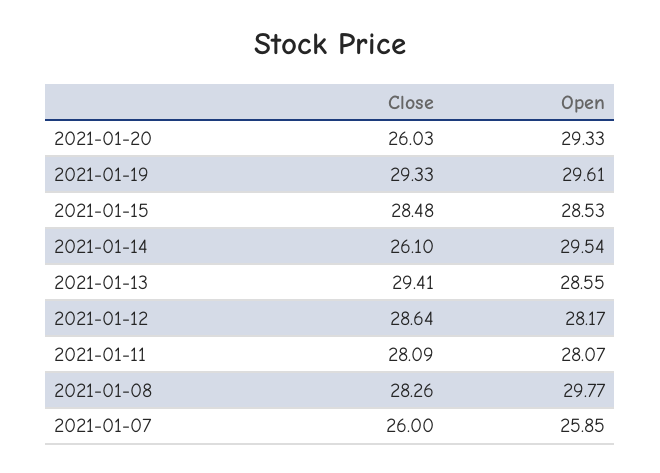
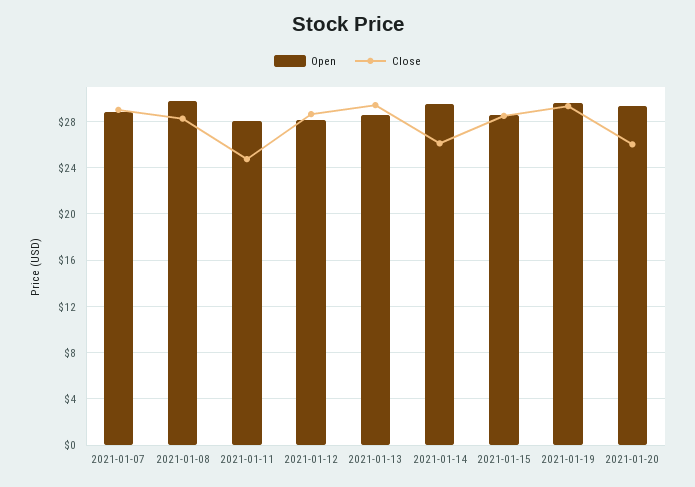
Close, 2021-01-11: 28.09 -> 25
Close, 2021-01-07: 26 -> 29
Open, 2021-01-07: 25.85 -> 29

